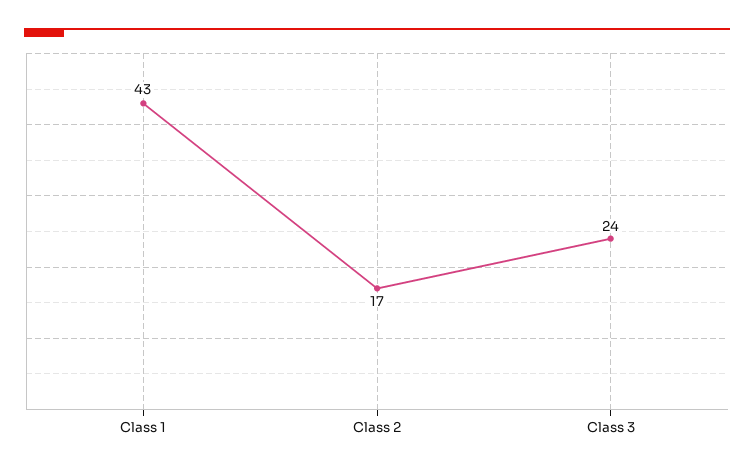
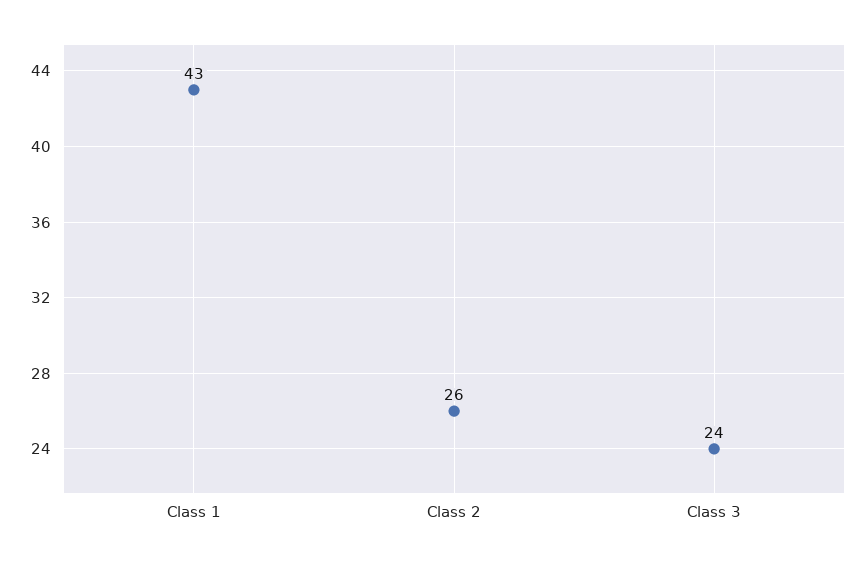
Class 2: 17 -> 26

